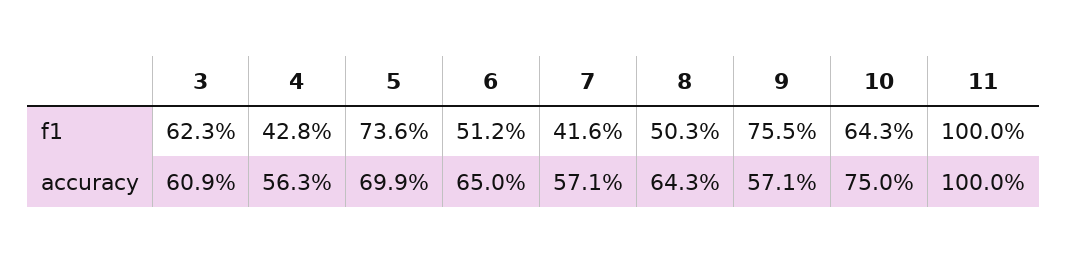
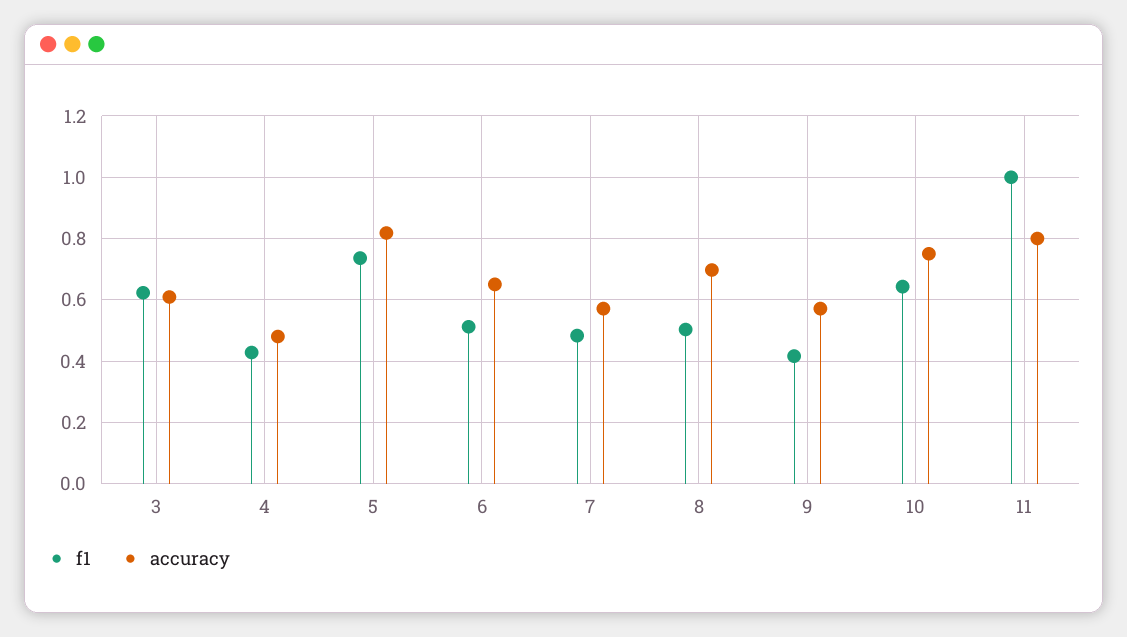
f1, 7: 0.416 -> 0.48
f1, 9: 0.755 -> 0.42
accuracy, 4: 0.563 -> 0.48
accuracy, 5: 0.699 -> 0.82
accuracy, 8: 0.643 -> 0.7
accuracy, 11: 1 -> 0.8

